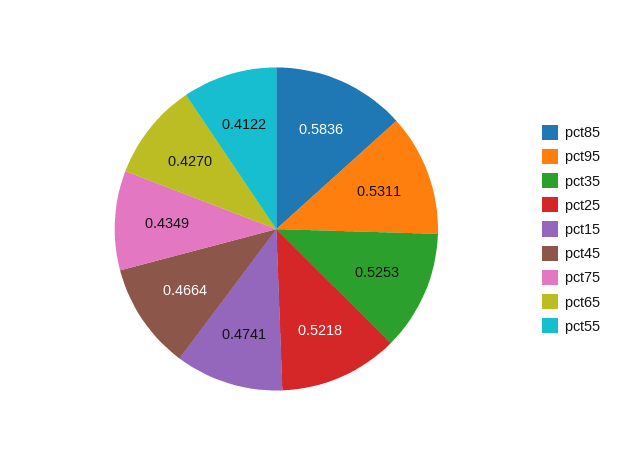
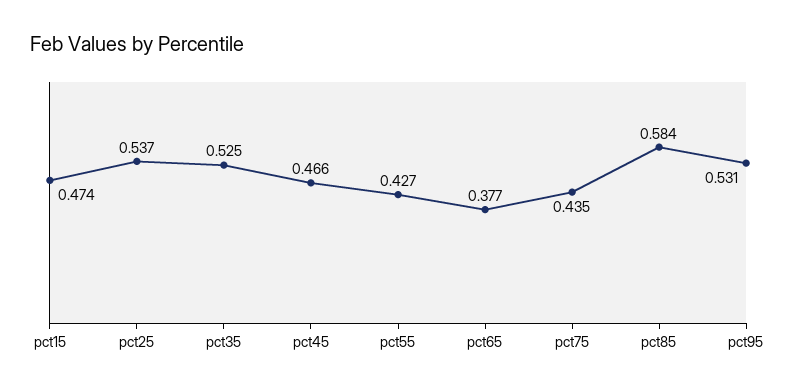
pct25: 0.5218 -> 0.537
pct65: 0.427 -> 0.377
pct55: 0.4122 -> 0.427

